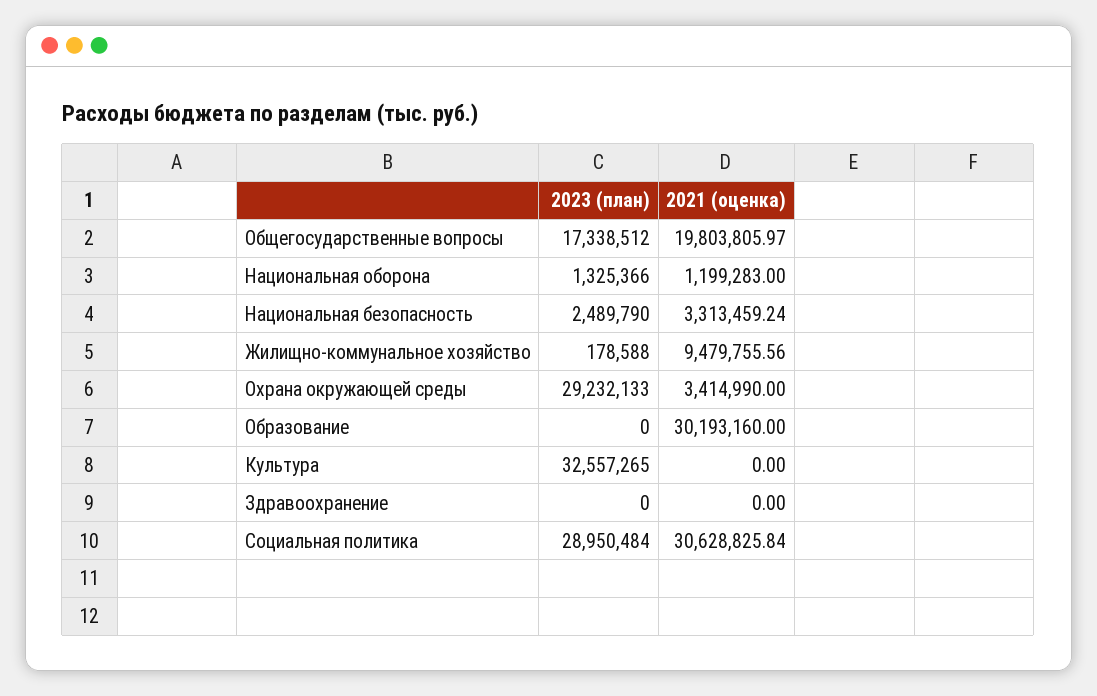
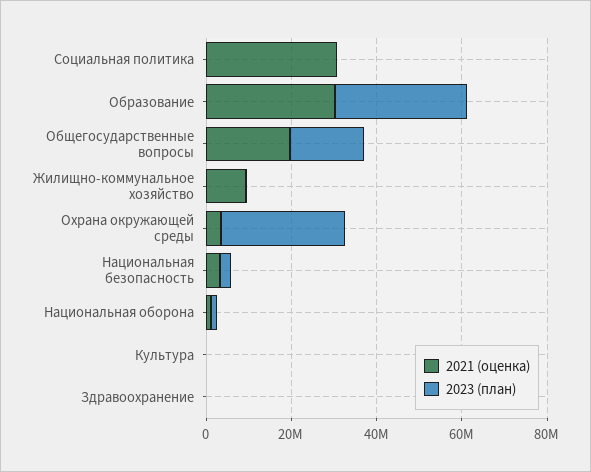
2023 (план), Образование: 0 -> 30000000
2023 (план), Культура: 32557265 -> 0
2023 (план), Социальная политика: 28950484 -> 0

